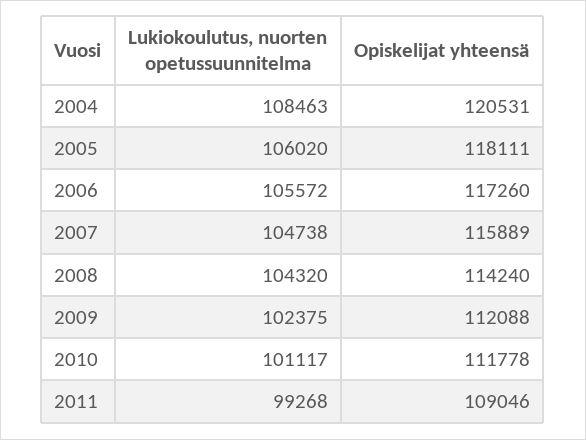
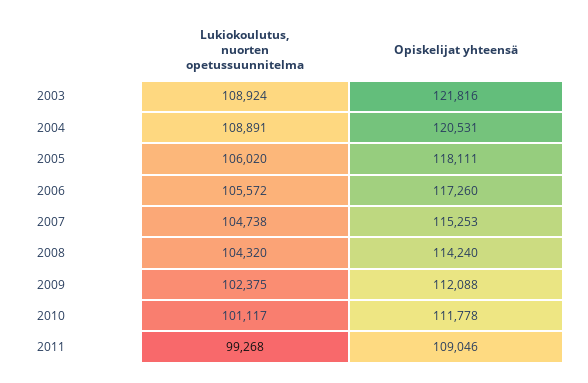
Lukiokoulutus, nuorten opetussuunnitelma, 2004: 108463 -> 108891
Opiskelijat yhteensä, 2007: 115889 -> 115253
Lukiokoulutus, nuorten opetussuunnitelma, 2003: none -> 108924
Opiskelijat yhteensä, 2003: none -> 121816

